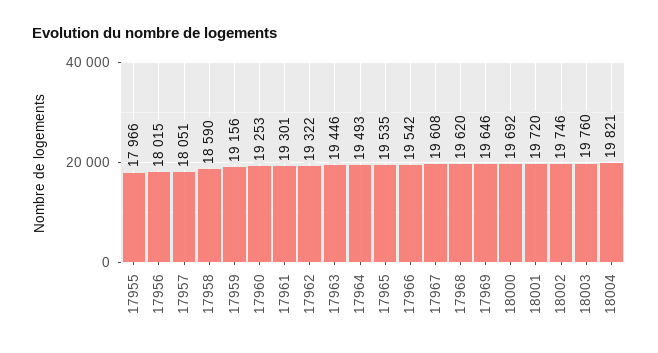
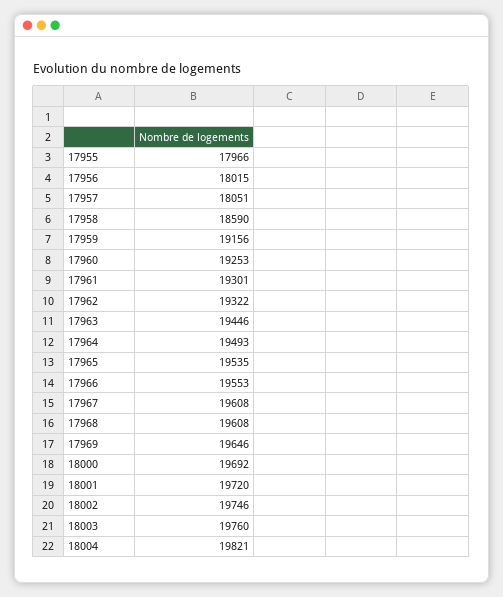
17966: 19542 -> 19553
17968: 19620 -> 19608

